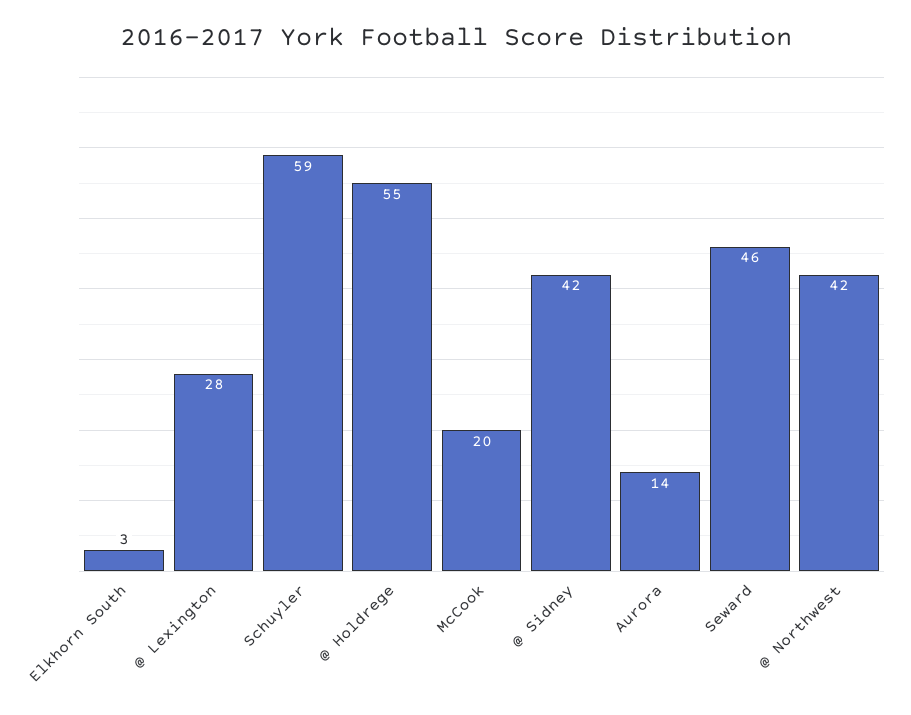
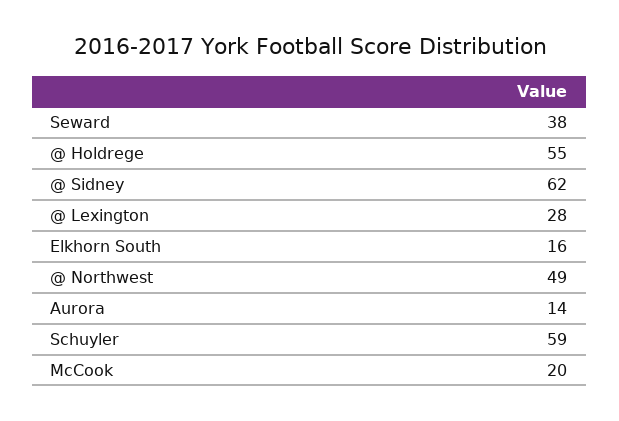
Elkhorn South: 3 -> 16
@ Sidney: 42 -> 62
Seward: 46 -> 38
@ Northwest: 42 -> 49

